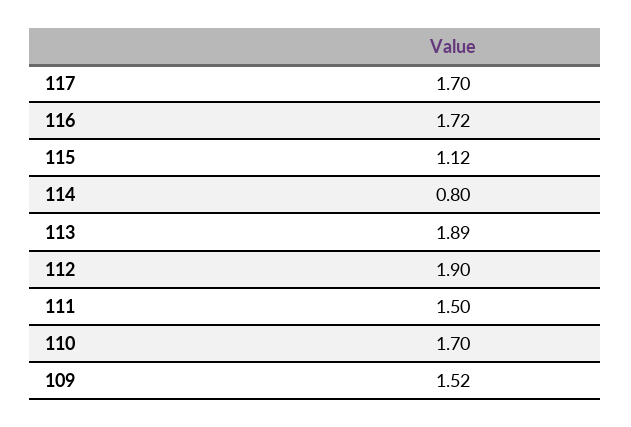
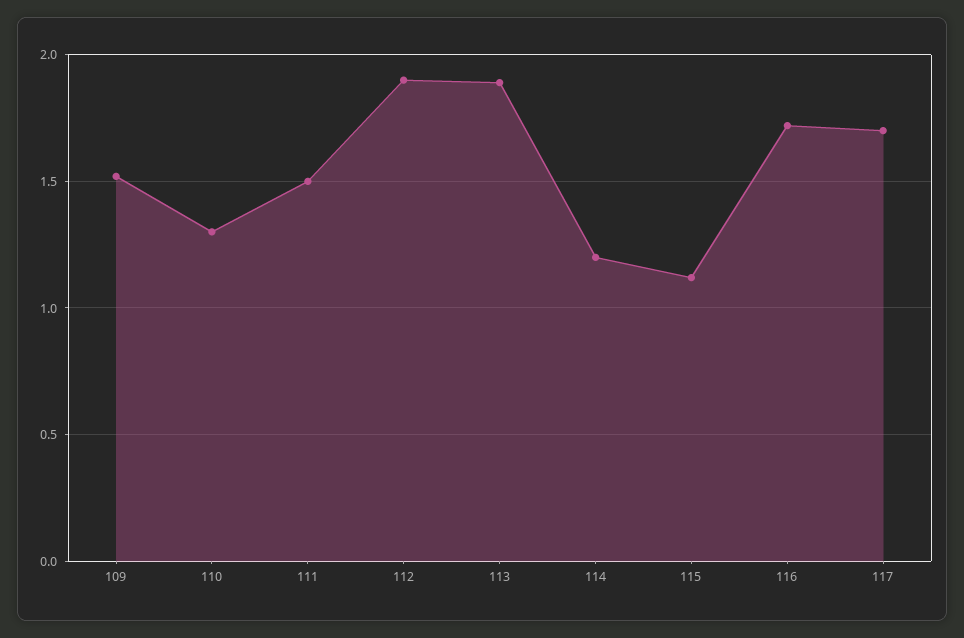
114: 0.8 -> 1.2
110: 1.7 -> 1.3

